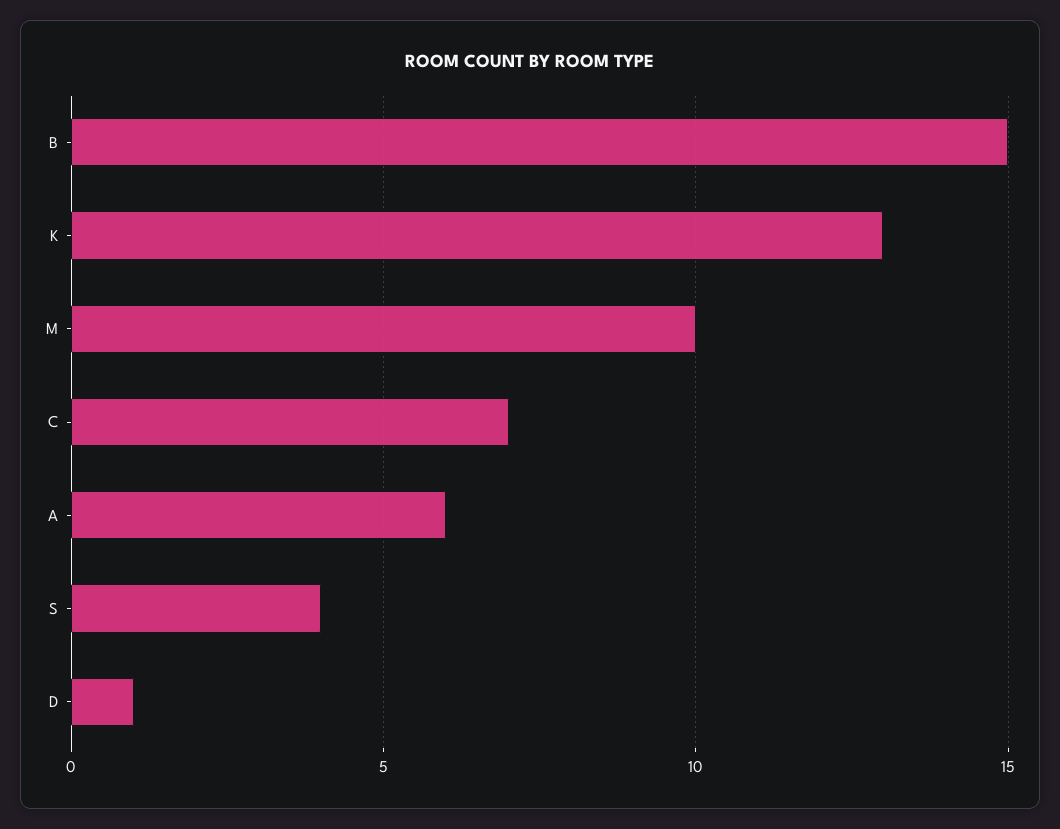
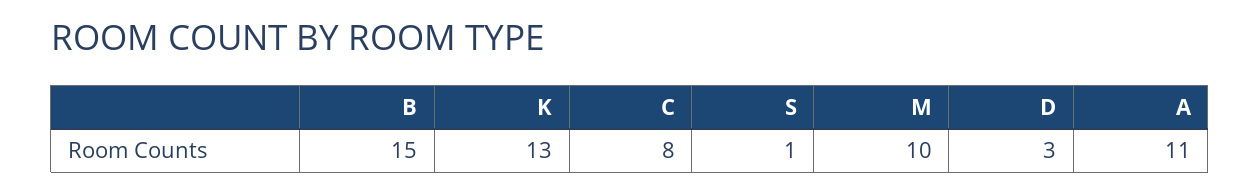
C: 7 -> 8
A: 6 -> 11
S: 4 -> 1
D: 1 -> 3

